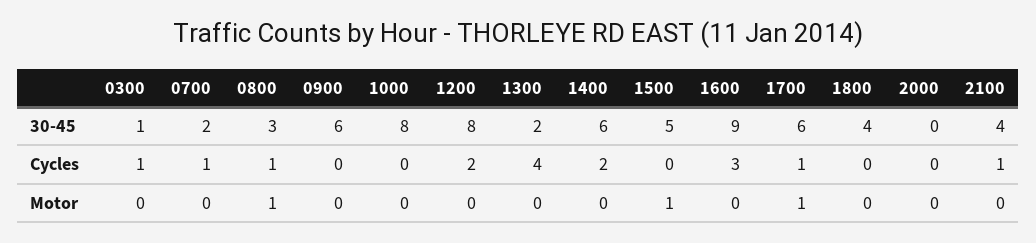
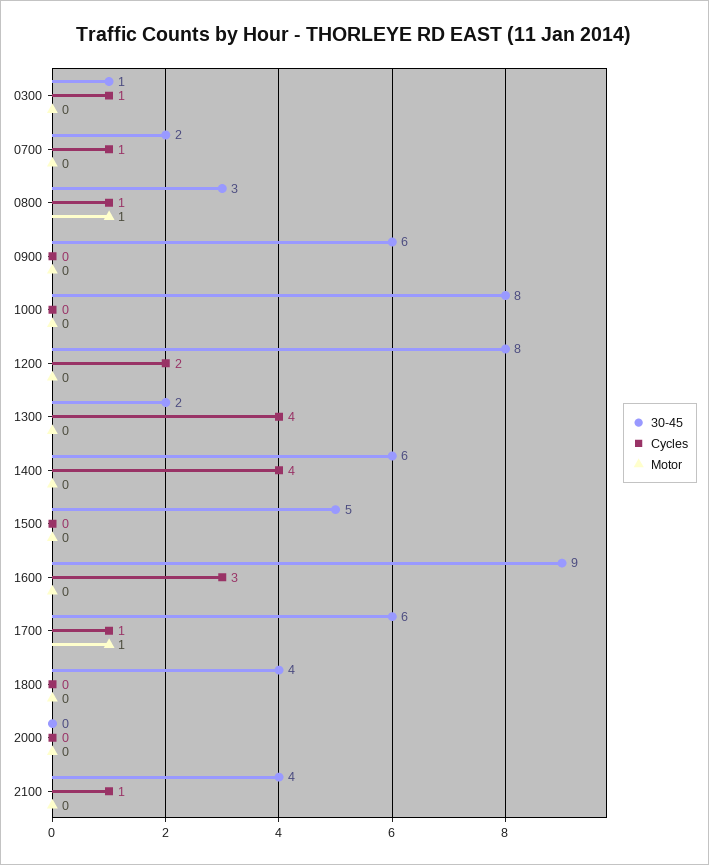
Cycles, 1400: 2 -> 4
Motor, 1500: 1 -> 0

